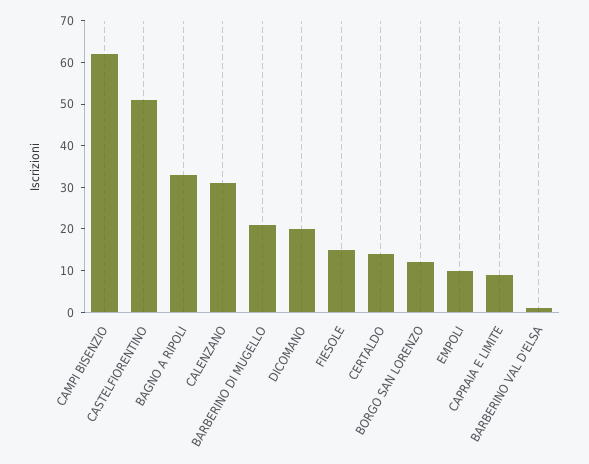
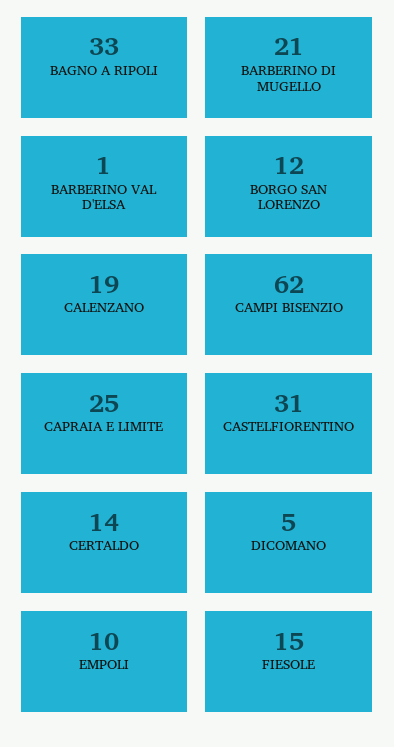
CASTELFIORENTINO: 50 -> 31
CALENZANO: 30 -> 19
DICOMANO: 20 -> 5
CAPRAIA E LIMITE: 10 -> 25

